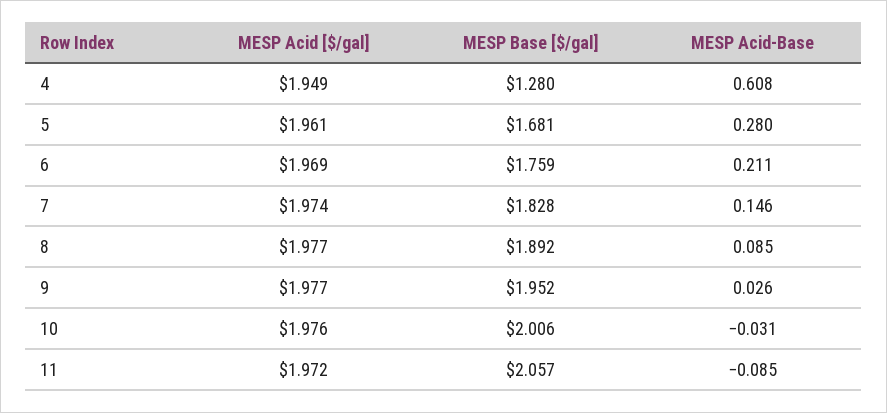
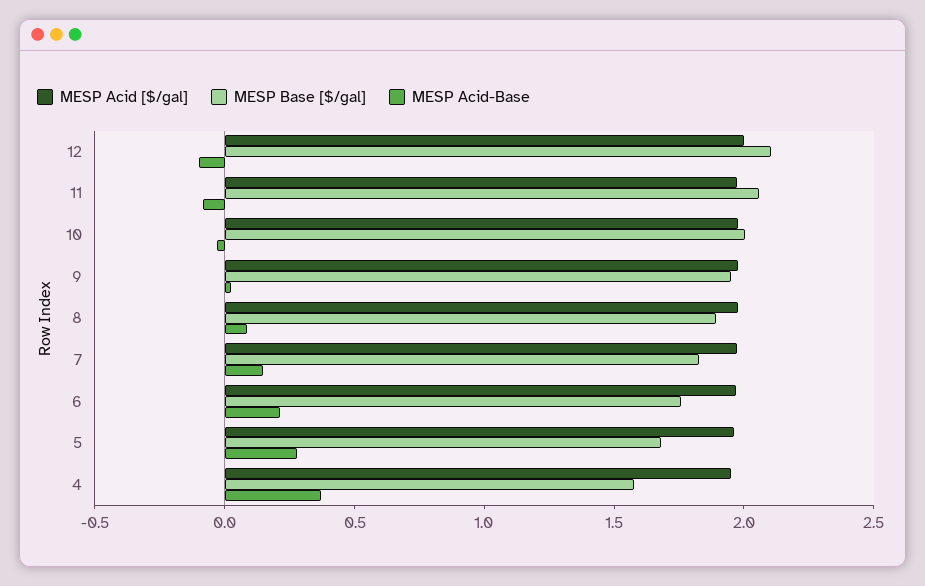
MESP Base [$/gal], 4: 1.28 -> 1.6
MESP Acid-Base, 4: 0.608 -> 0.4
MESP Acid [$/gal], 12: none -> 2
MESP Base [$/gal], 12: none -> 2.1
MESP Acid-Base, 12: none -> -0.1

